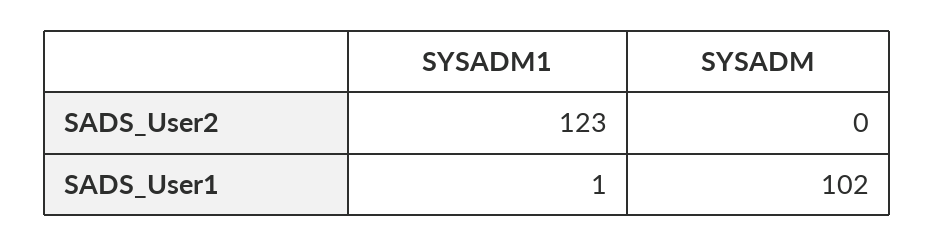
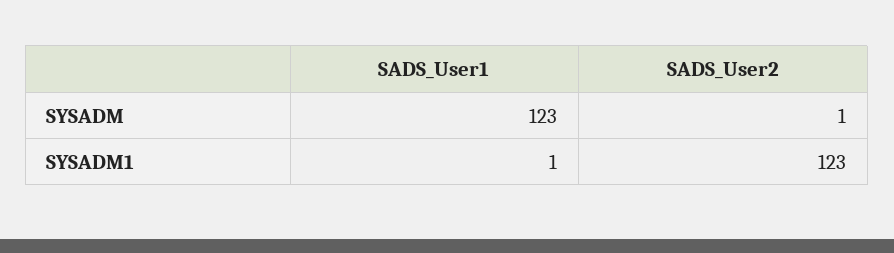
SYSADM, SADS_User2: 0 -> 1
SYSADM, SADS_User1: 102 -> 123

